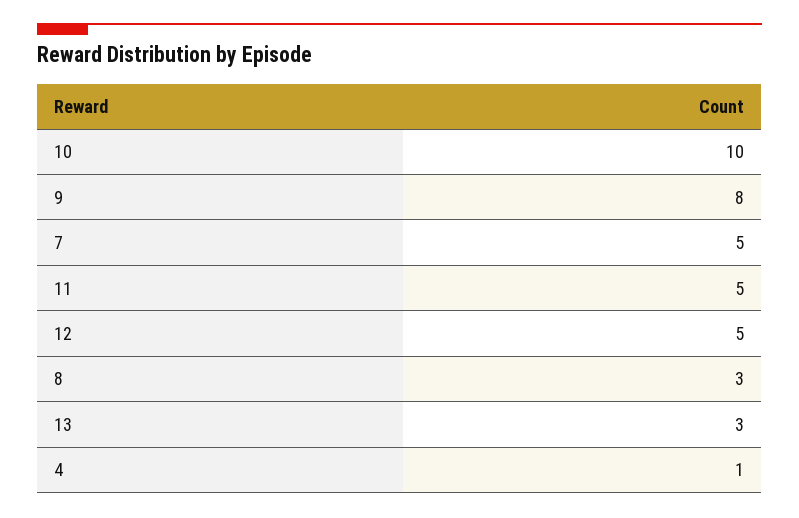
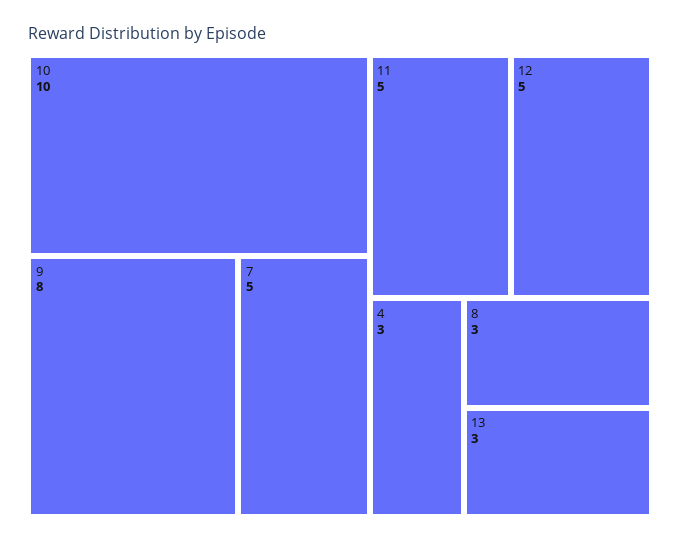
4: 1 -> 3

